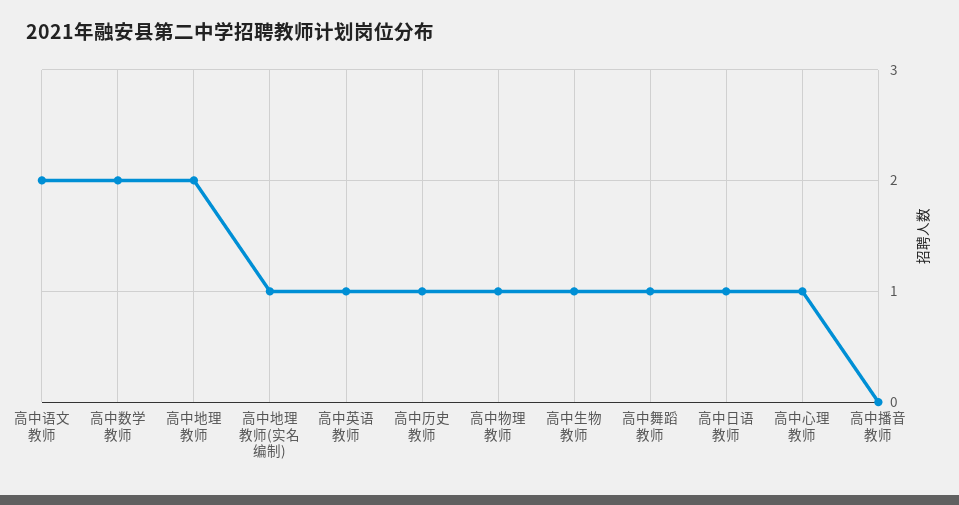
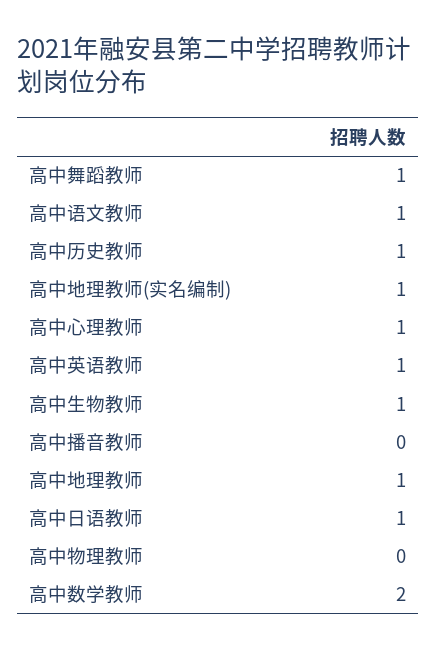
高中语文教师: 2 -> 1
高中地理教师: 2 -> 1
高中物理教师: 1 -> 0

